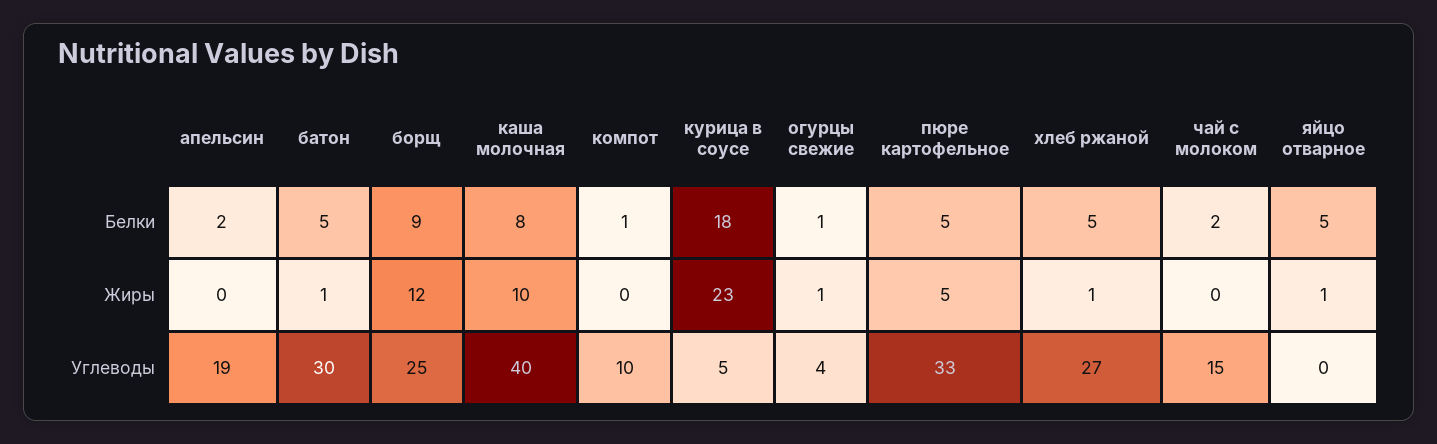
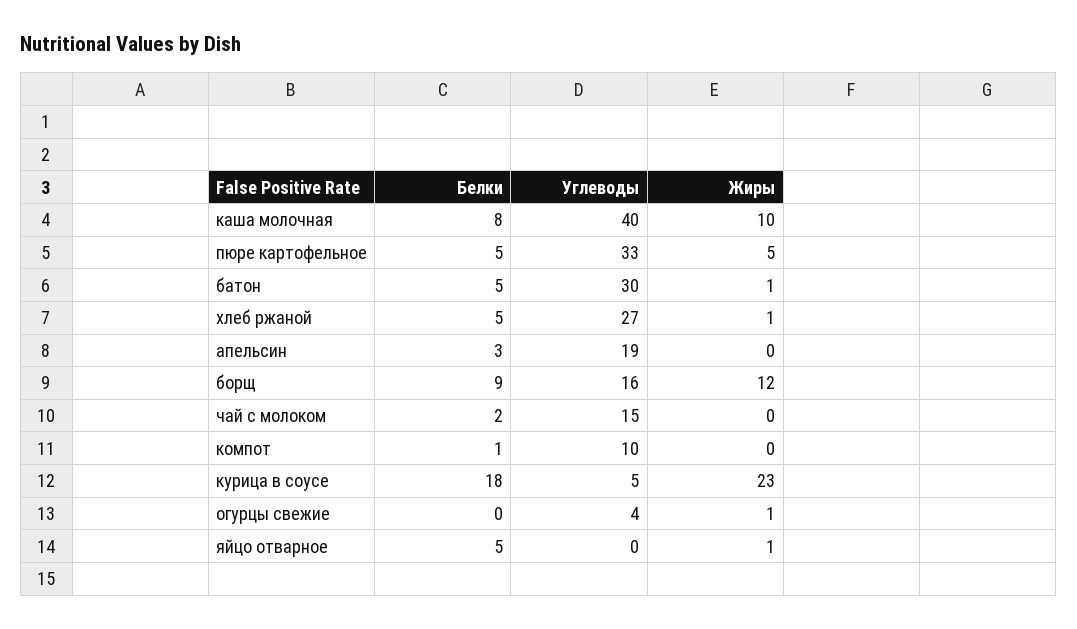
апельсин, Белки: 2 -> 3
огурцы свежие, Белки: 1 -> 0
борщ, Углеводы: 25 -> 16

